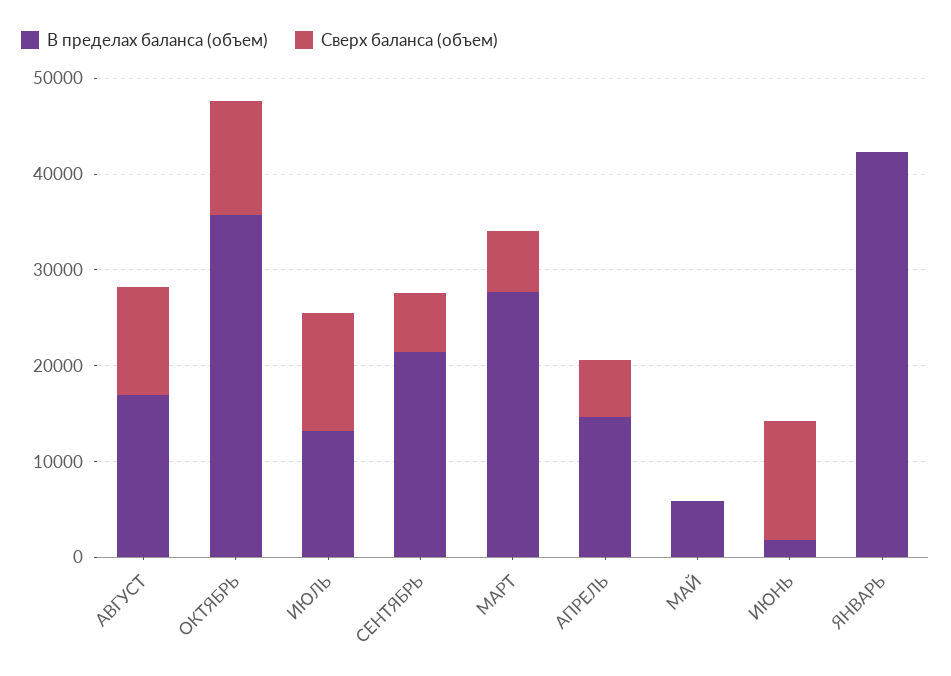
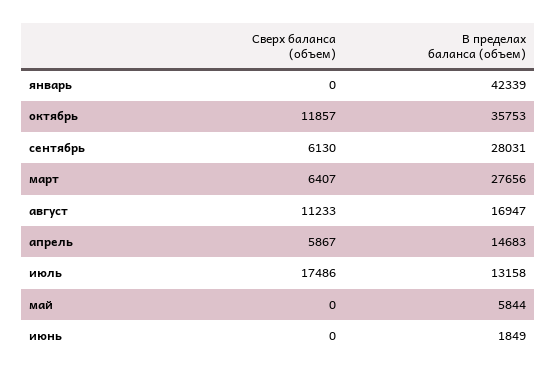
Сверх баланса (объем), ИЮЛЬ: 12000 -> 17486
В пределах баланса (объем), СЕНТЯБРЬ: 22000 -> 28031
Сверх баланса (объем), ИЮНЬ: 12000 -> 0

